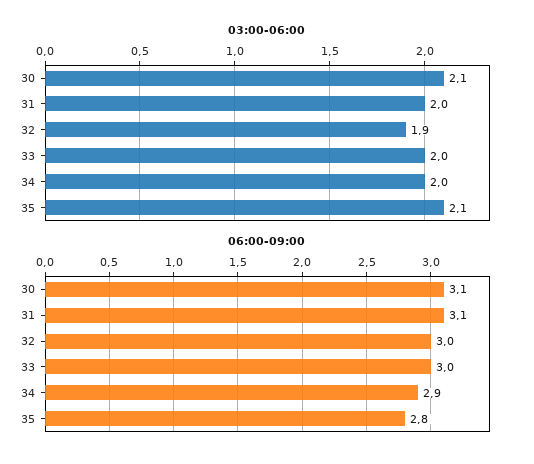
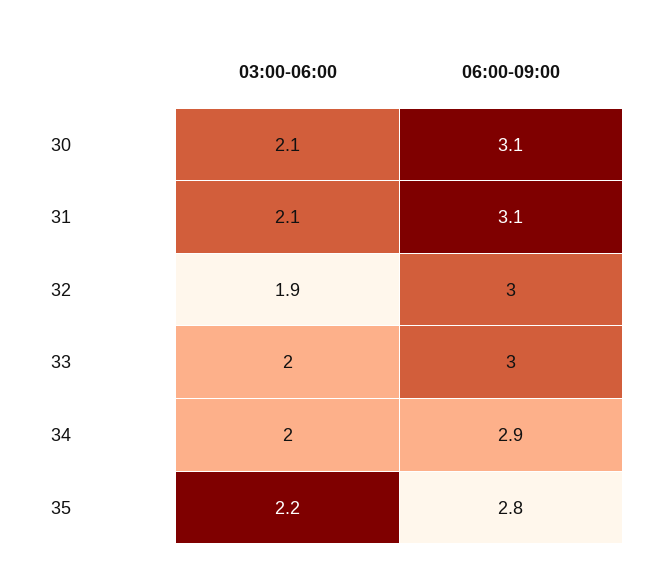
03:00-06:00, 31: 2 -> 2.1
03:00-06:00, 35: 2.1 -> 2.2

